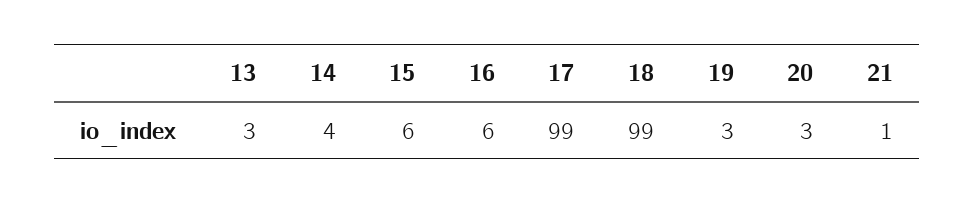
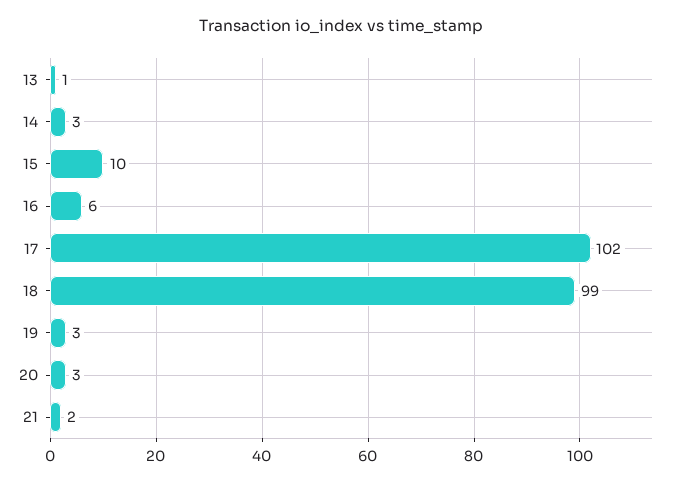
13: 3 -> 1
14: 4 -> 3
15: 6 -> 10
17: 99 -> 102
21: 1 -> 2

